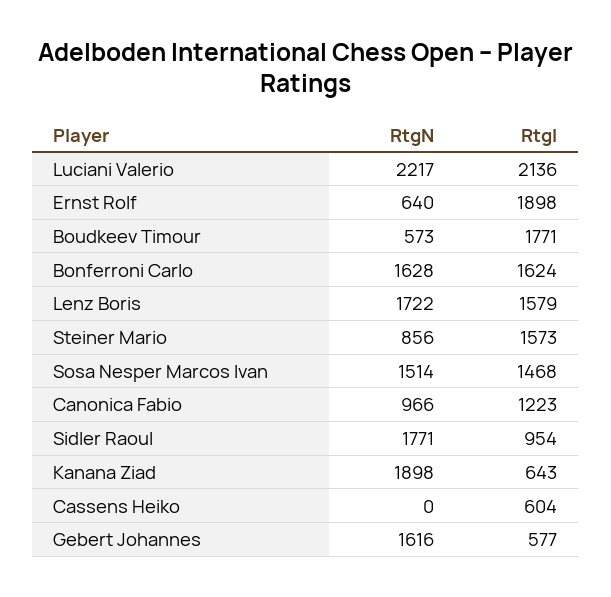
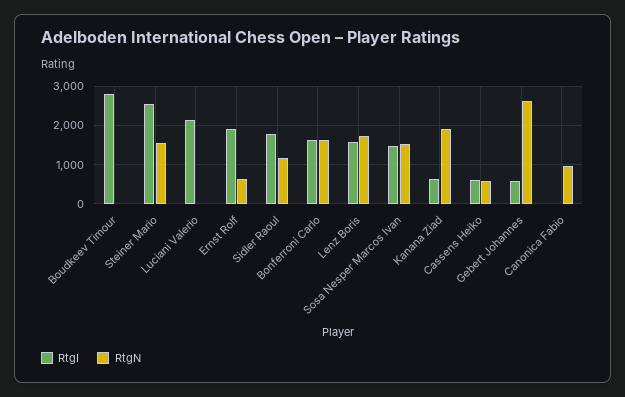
RtgN, Luciani Valerio: 2217 -> 0
RtgN, Boudkeev Timour: 573 -> 0
RtgI, Boudkeev Timour: 1771 -> 2800
RtgN, Steiner Mario: 856 -> 1600
RtgI, Steiner Mario: 1573 -> 2600
RtgI, Canonica Fabio: 1223 -> 0
RtgN, Sidler Raoul: 1771 -> 1200
RtgI, Sidler Raoul: 954 -> 1800
RtgN, Cassens Heiko: 0 -> 600
RtgN, Gebert Johannes: 1616 -> 2600

